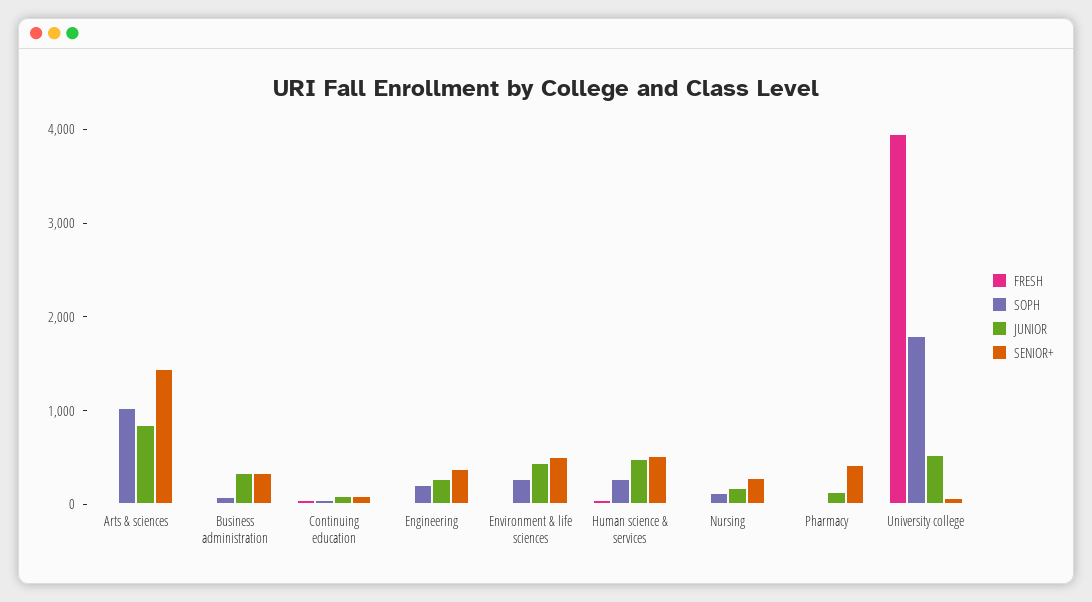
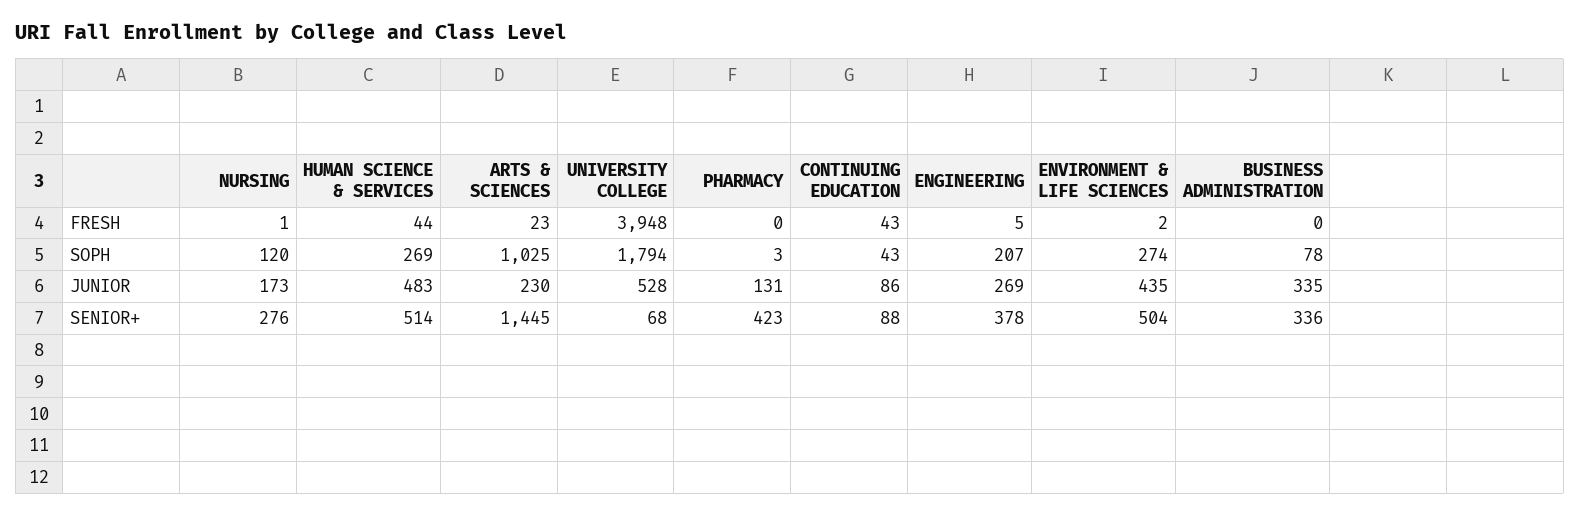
JUNIOR, Arts & sciences: 800 -> 230

